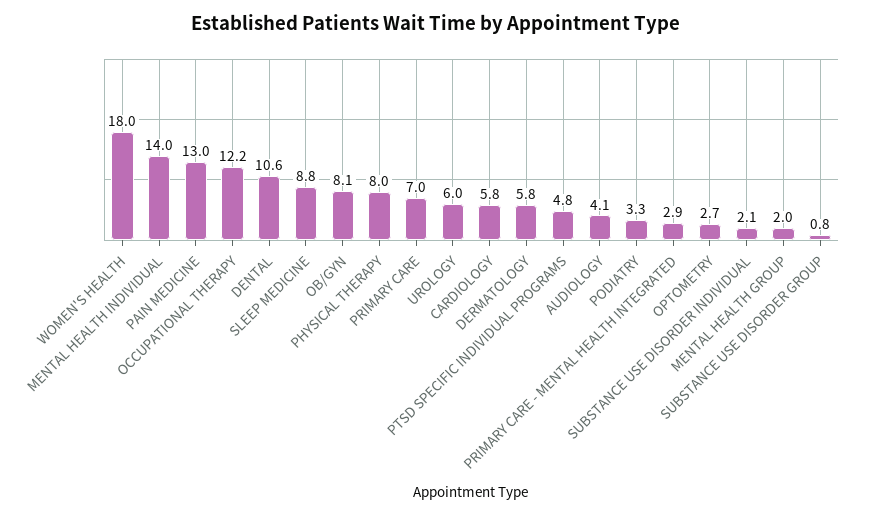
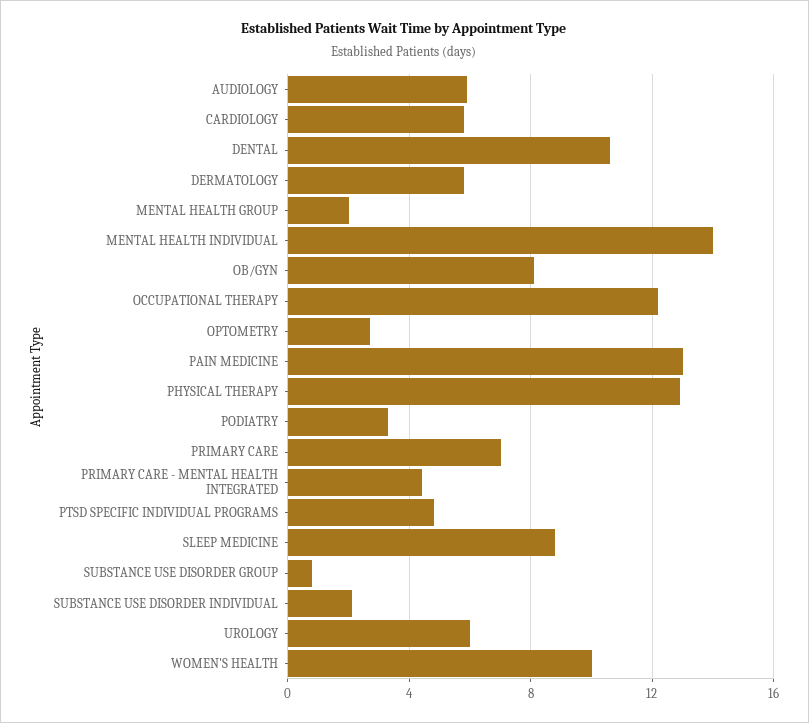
WOMEN'S HEALTH: 18 -> 10
PHYSICAL THERAPY: 8 -> 13
AUDIOLOGY: 4.1 -> 6
PRIMARY CARE - MENTAL HEALTH INTEGRATED: 2.9 -> 4.5

